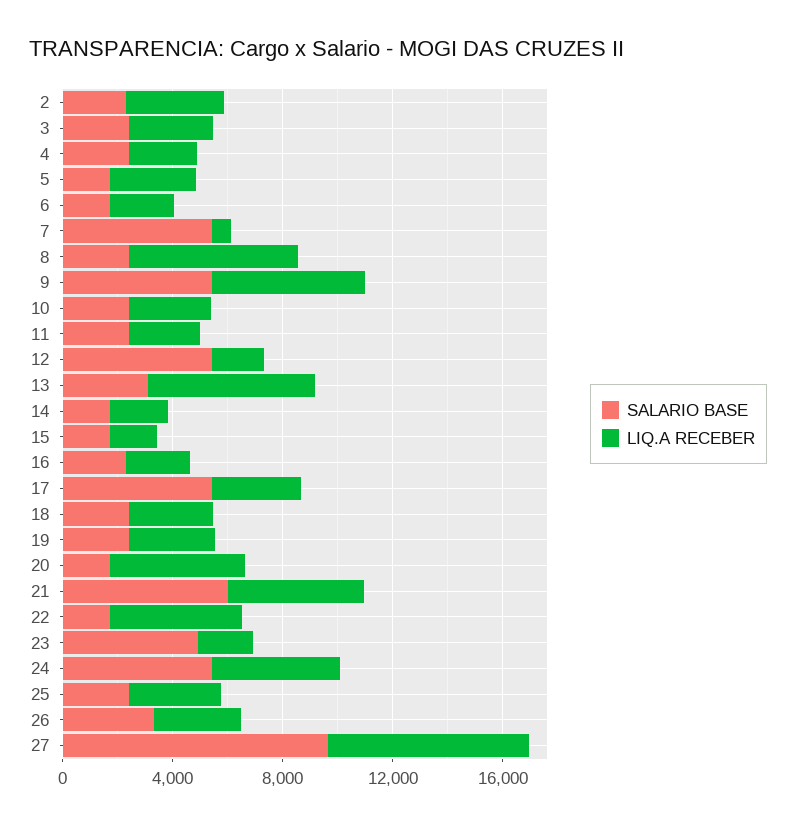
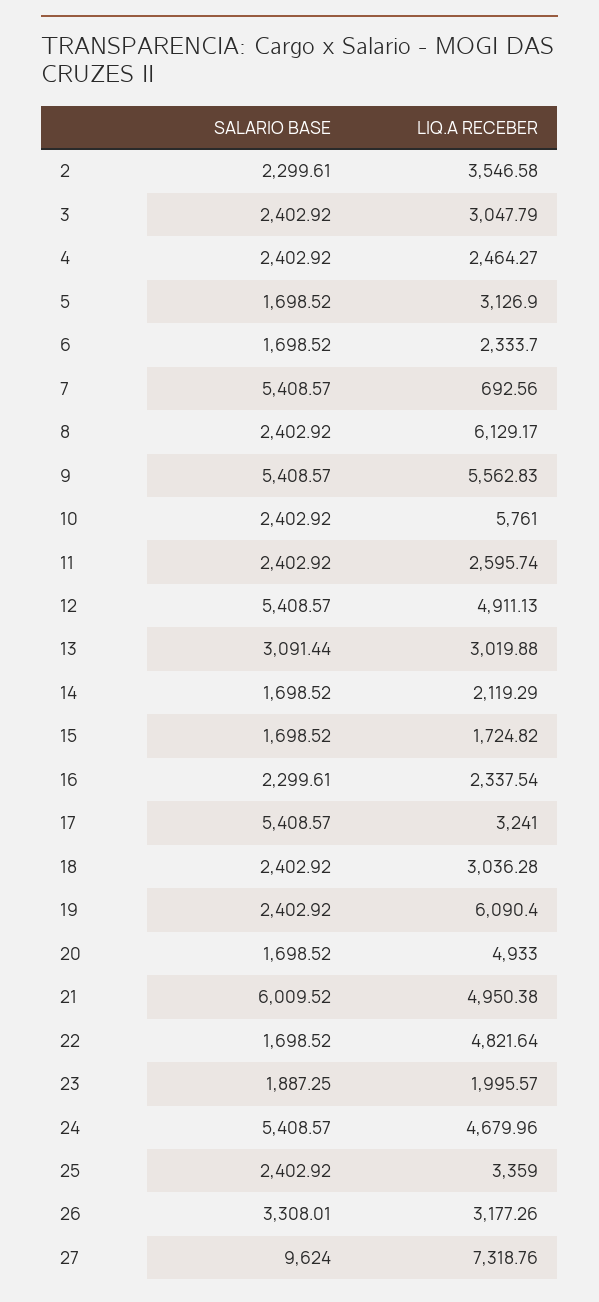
LIQ.A RECEBER, 10: 3000 -> 5761
LIQ.A RECEBER, 12: 2000 -> 4911.13
LIQ.A RECEBER, 13: 6000 -> 3019.88
LIQ.A RECEBER, 19: 3000 -> 6090.4
SALARIO BASE, 23: 5000 -> 1887.25

